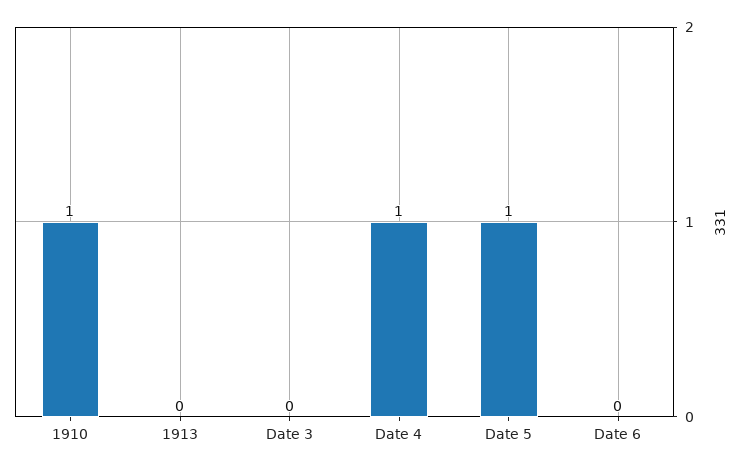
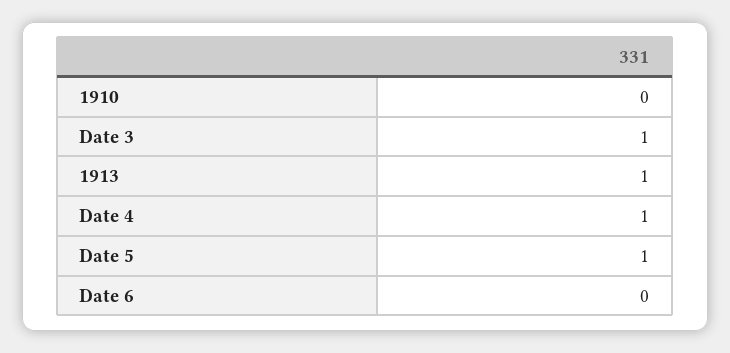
1910: 1 -> 0
1913: 0 -> 1
Date 3: 0 -> 1

